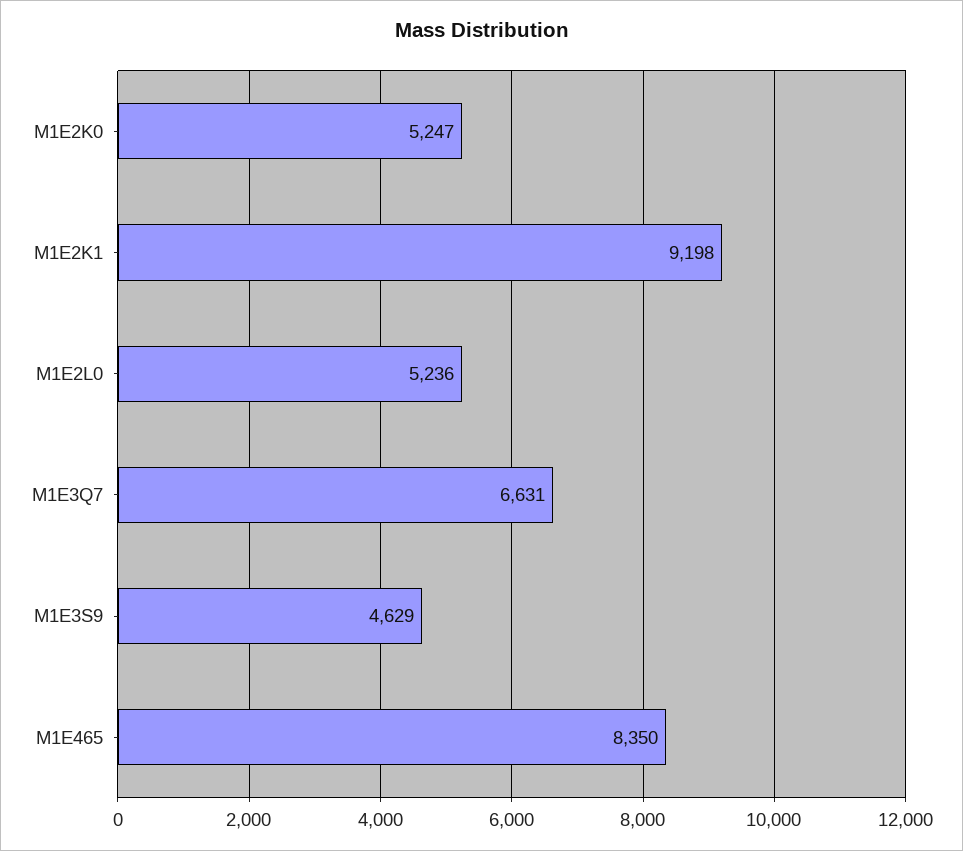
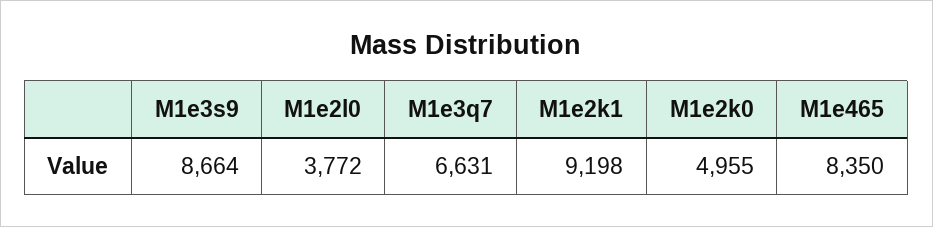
M1E2K0: 5247 -> 4955
M1E2L0: 5236 -> 3772
M1E3S9: 4629 -> 8664

